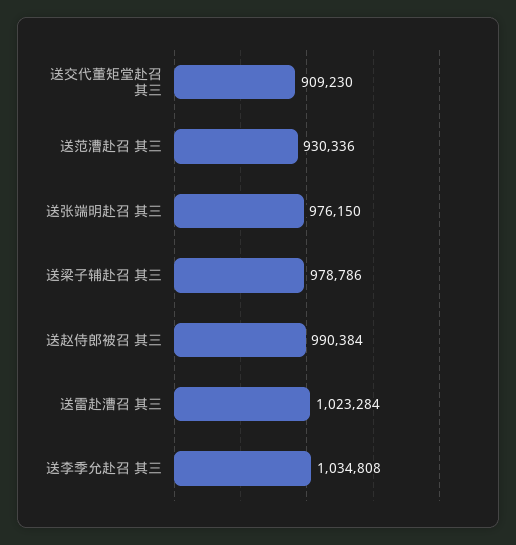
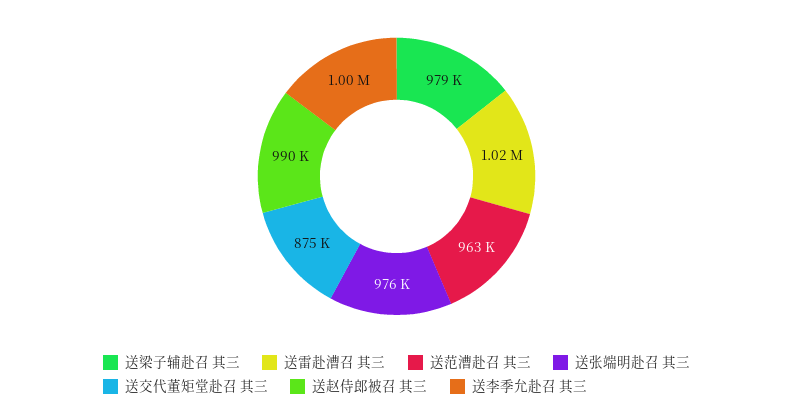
送交代董矩堂赴召 其三: 909230 -> 875000
送范漕赴召 其三: 930336 -> 963000
送李季允赴召 其三: 1034808 -> 1000000

